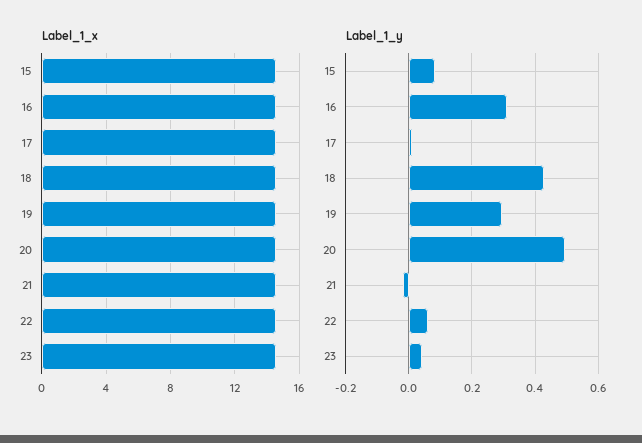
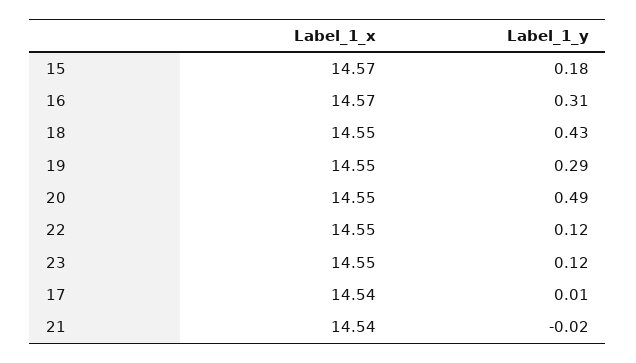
Label_1_y, 15: 0.08 -> 0.18
Label_1_y, 22: 0.06 -> 0.12
Label_1_y, 23: 0.04 -> 0.12

